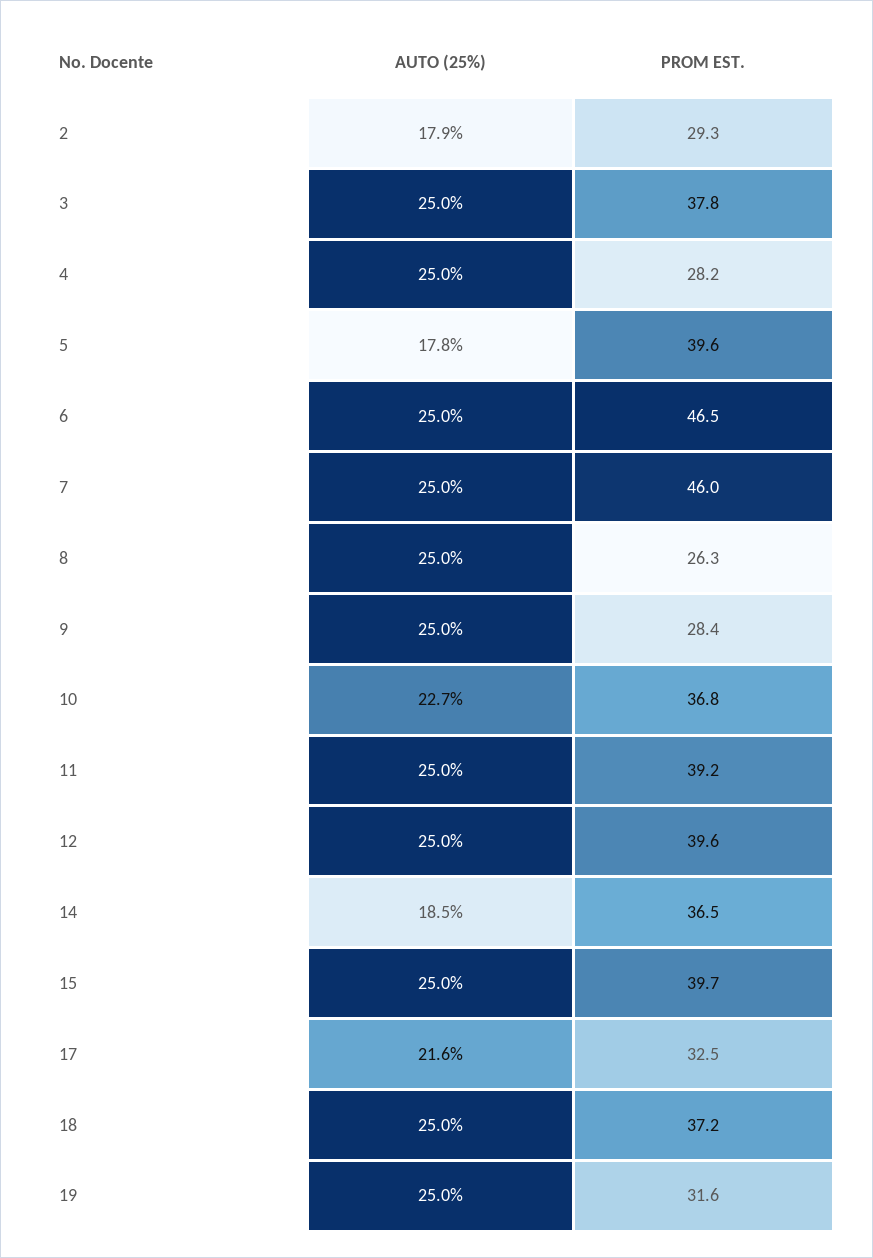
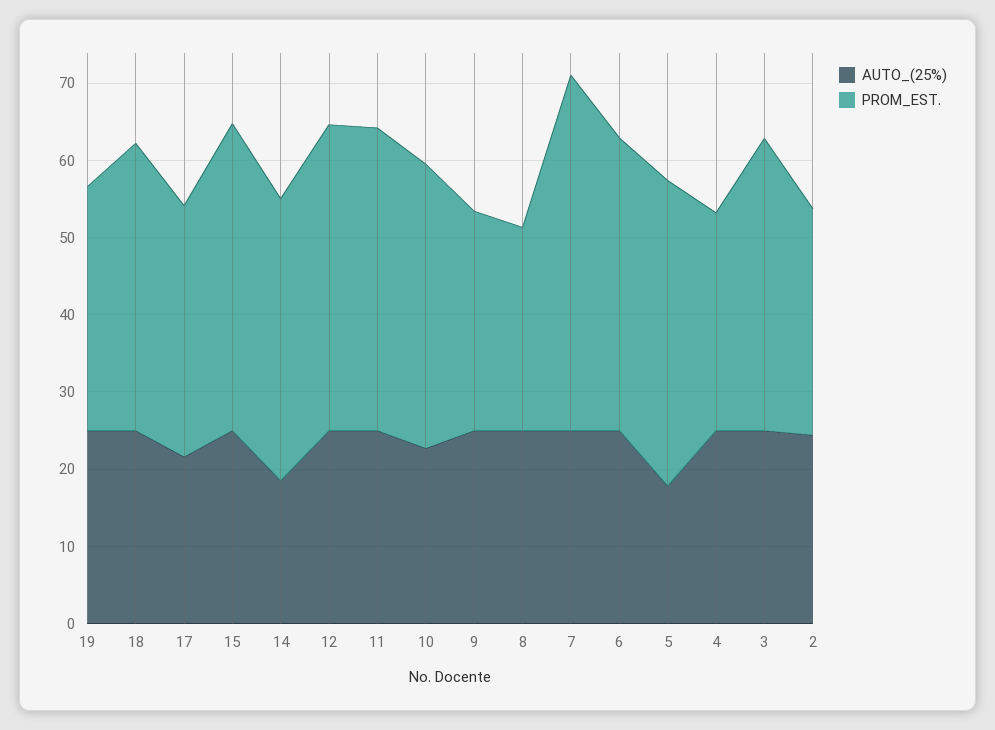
AUTO (25%), 2: 17.9 -> 24
PROM EST., 6: 46.5 -> 38

